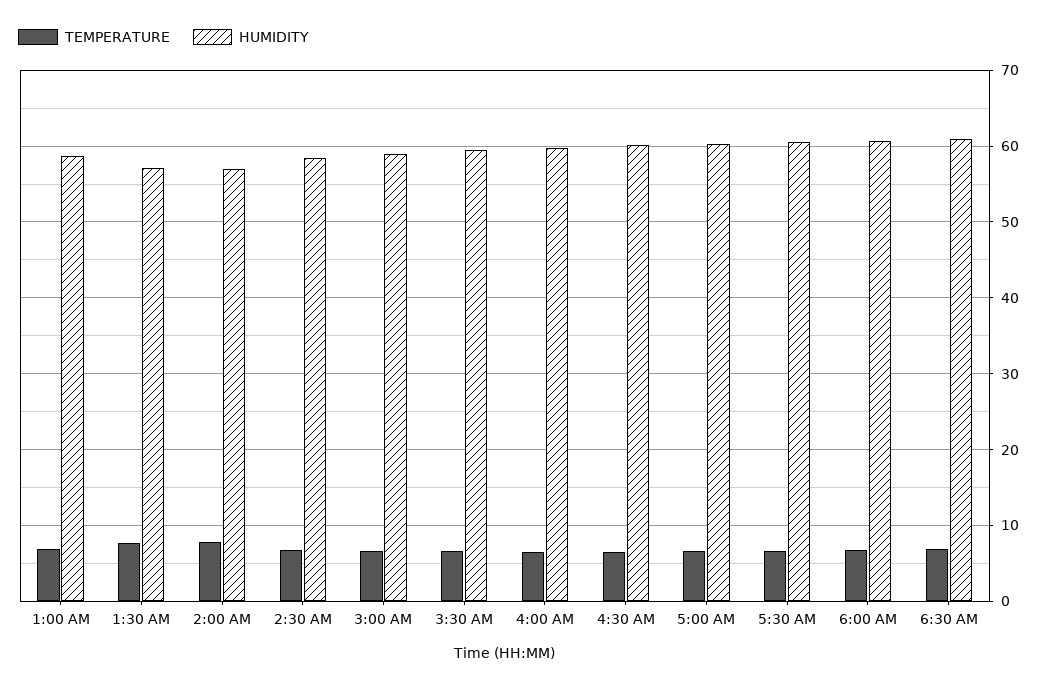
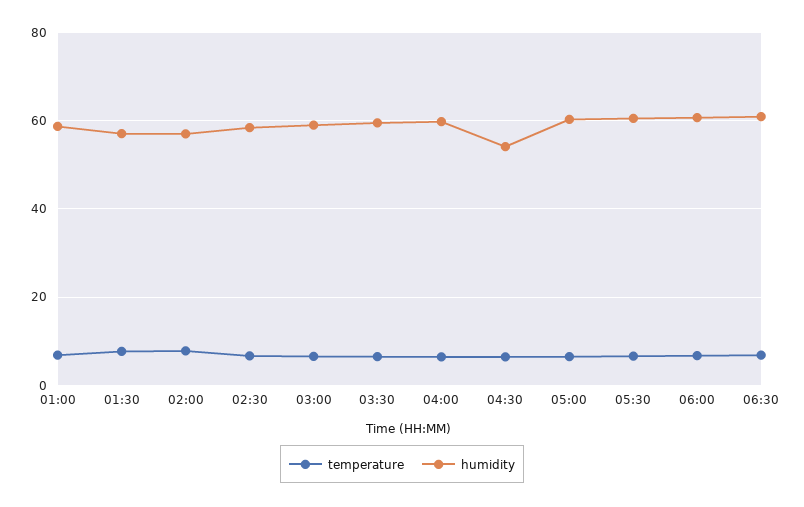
HUMIDITY, 4:30 AM: 60 -> 54

